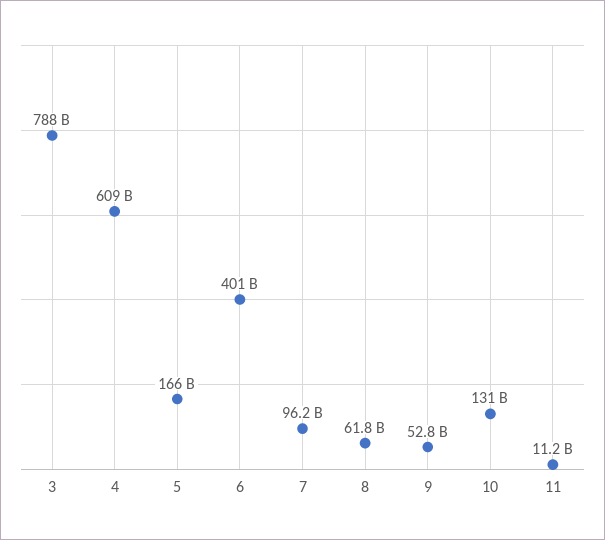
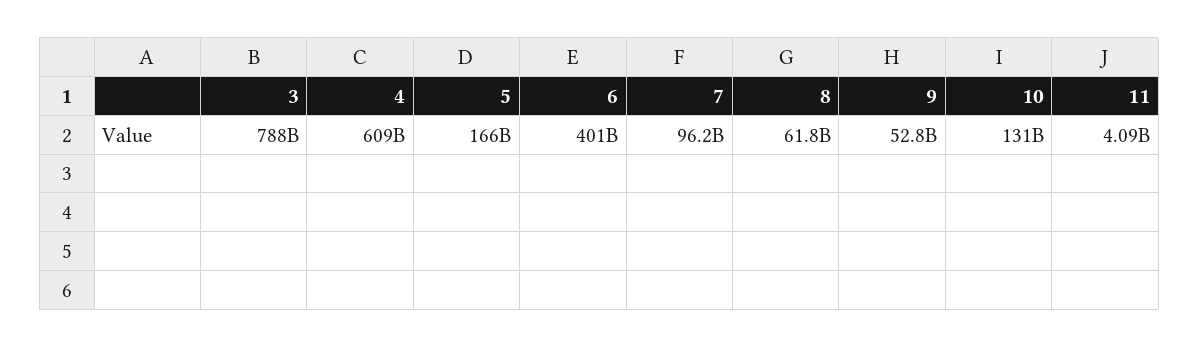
11: 11200000000 -> 4090000000

